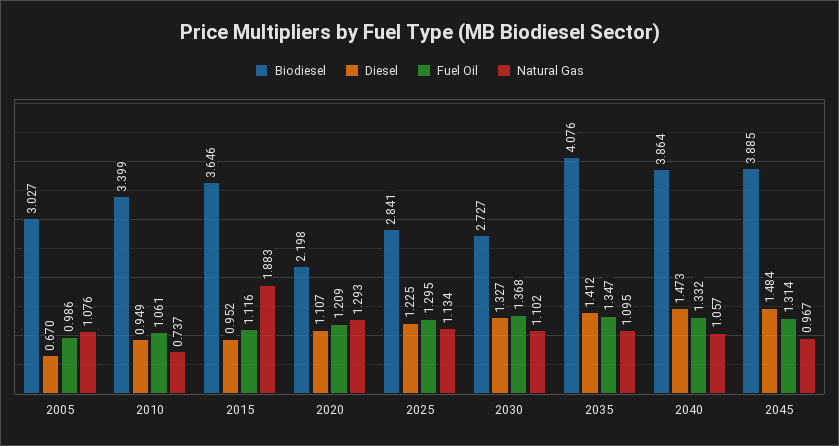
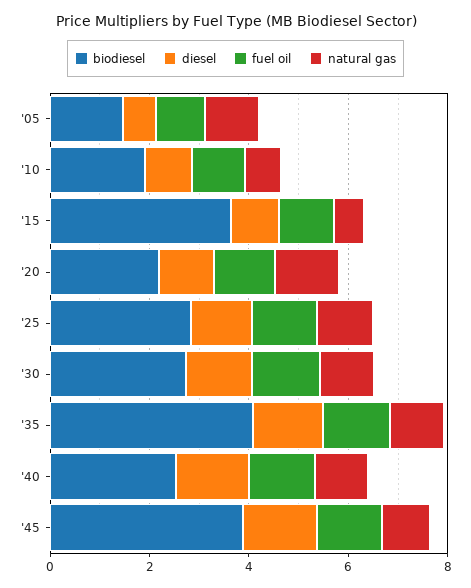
Biodiesel, 2005: 3.027 -> 1.5
Biodiesel, 2010: 3.399 -> 2
Natural Gas, 2015: 1.883 -> 0.5
Biodiesel, 2040: 3.864 -> 2.5

